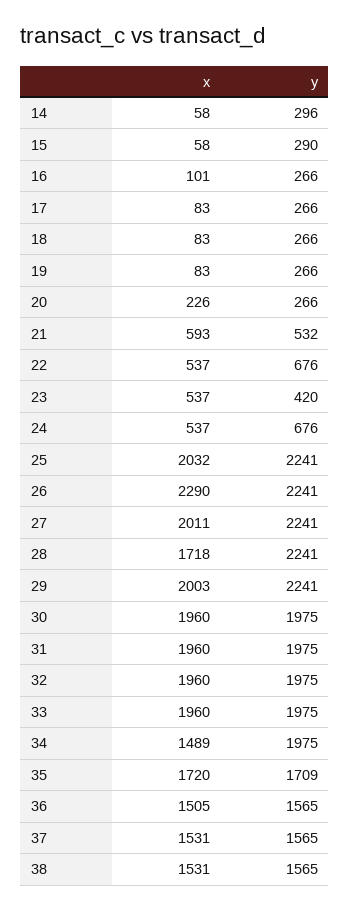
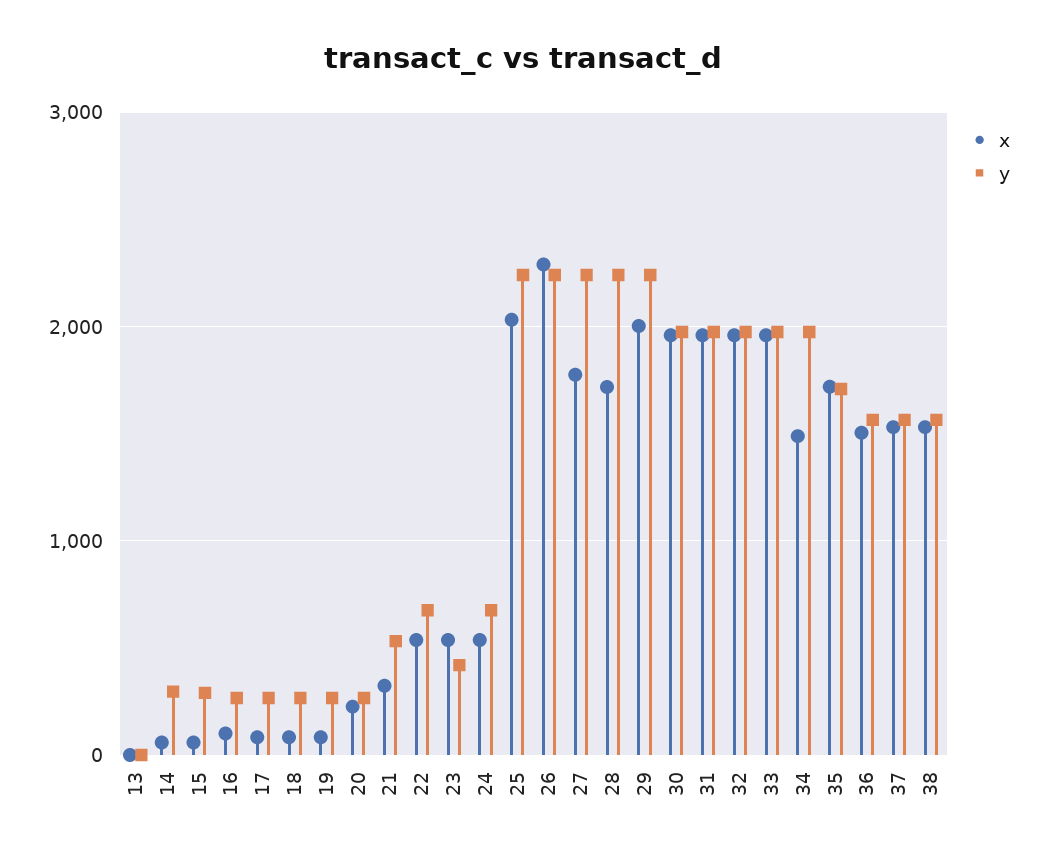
x, 21: 593 -> 300
x, 27: 2011 -> 1800
x, 13: none -> 0
y, 13: none -> 0

